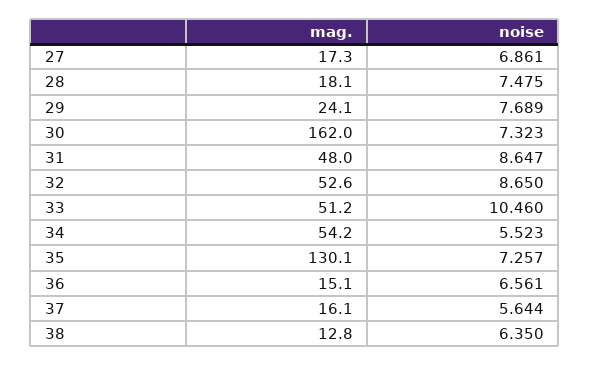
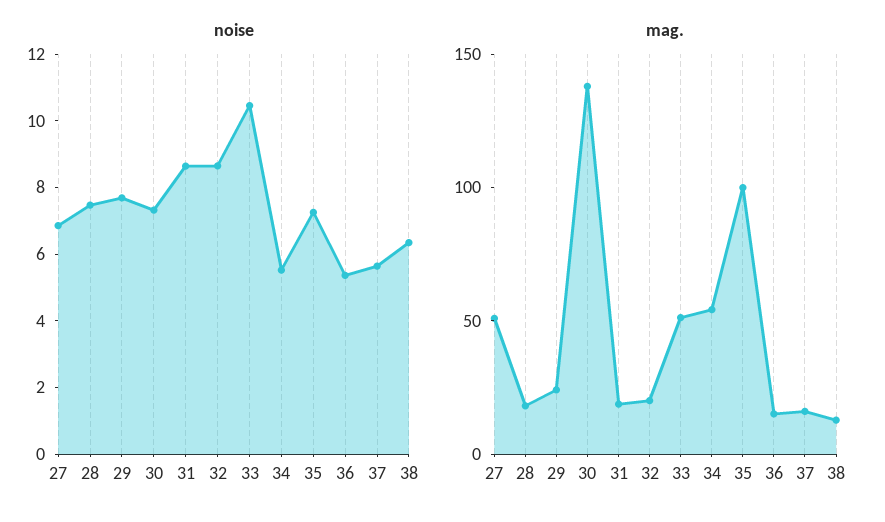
mag., 27: 17.3 -> 50
mag., 30: 162 -> 140
mag., 31: 48 -> 20
mag., 32: 52.6 -> 20
mag., 35: 130.1 -> 100
noise, 36: 6.561 -> 5.5

